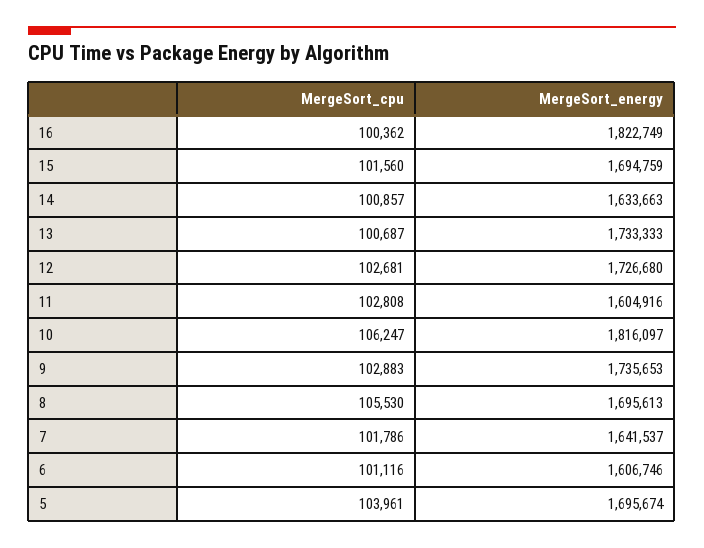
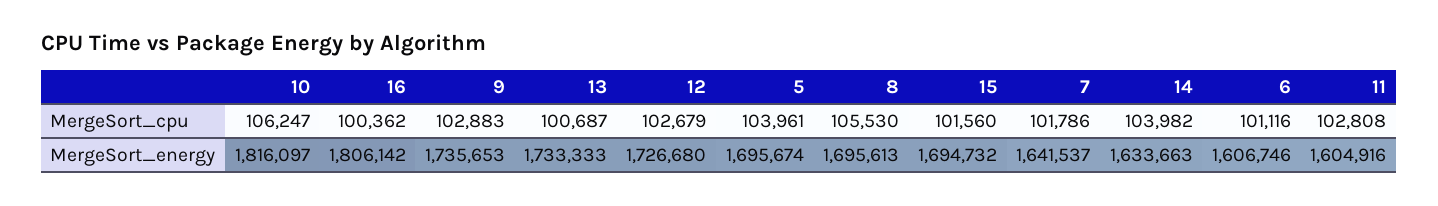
MergeSort_energy, 16: 1822749 -> 1806142
MergeSort_energy, 15: 1694759 -> 1694732
MergeSort_cpu, 14: 100857 -> 103982
MergeSort_cpu, 12: 102681 -> 102679

